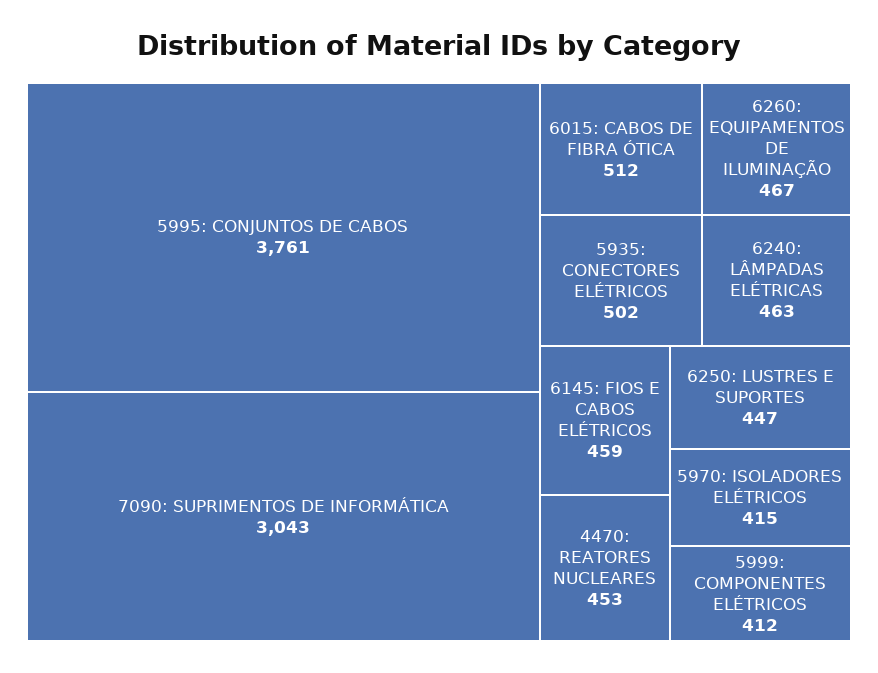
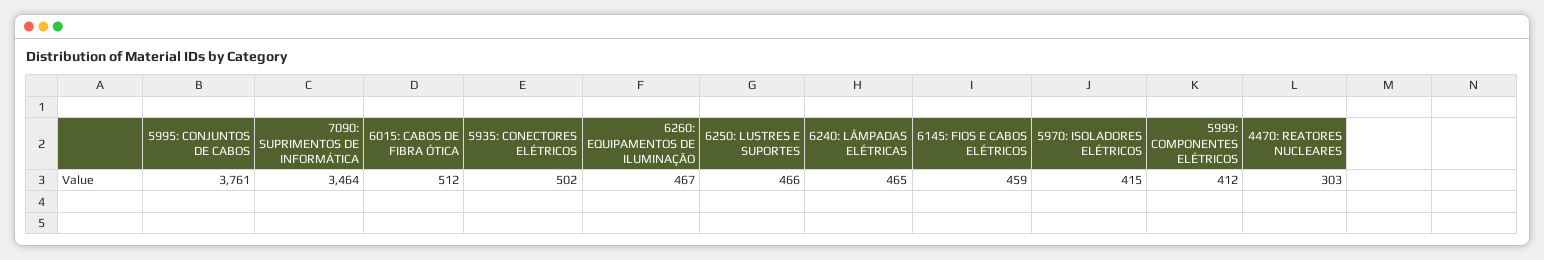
7090: SUPRIMENTOS DE INFORMÁTICA: 3043 -> 3464
6240: LÂMPADAS ELÉTRICAS: 463 -> 465
4470: REATORES NUCLEARES: 453 -> 303
6250: LUSTRES E SUPORTES: 447 -> 466

